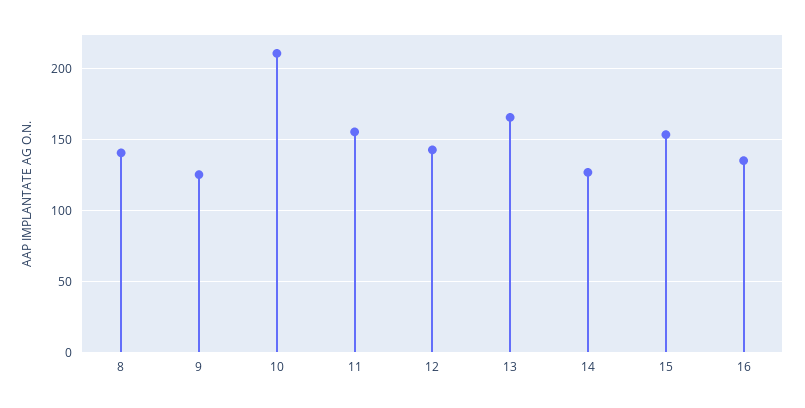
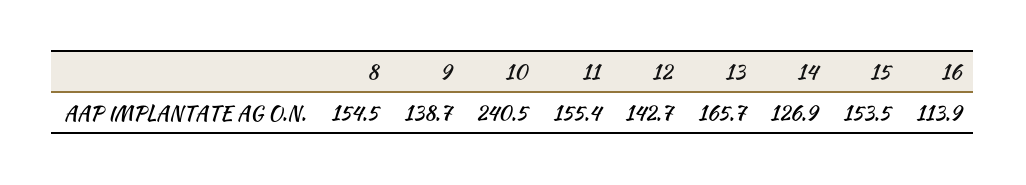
8: 140 -> 154.5
9: 125 -> 138.7
10: 210 -> 240.5
16: 135 -> 113.9

